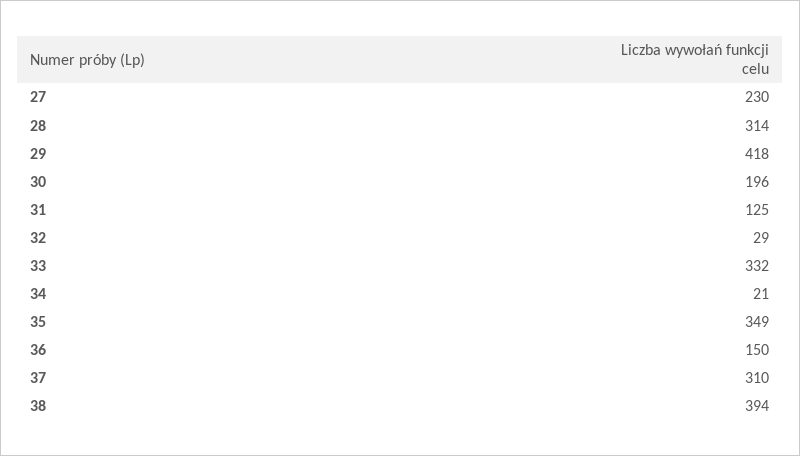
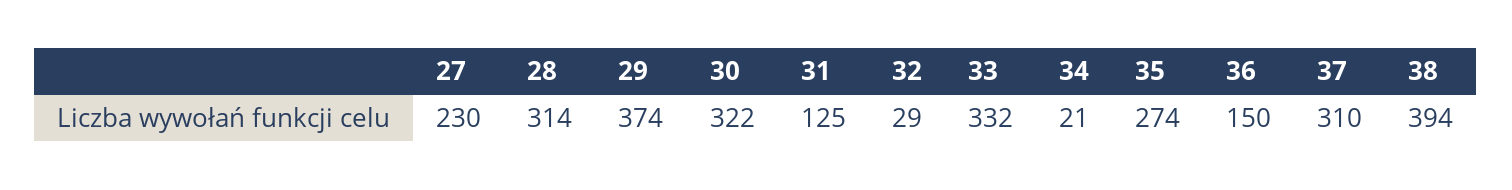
29: 418 -> 374
30: 196 -> 322
35: 349 -> 274

